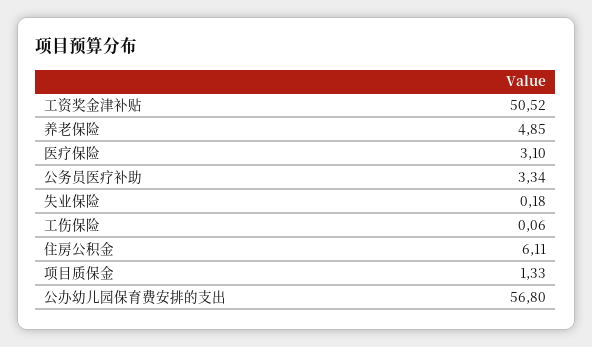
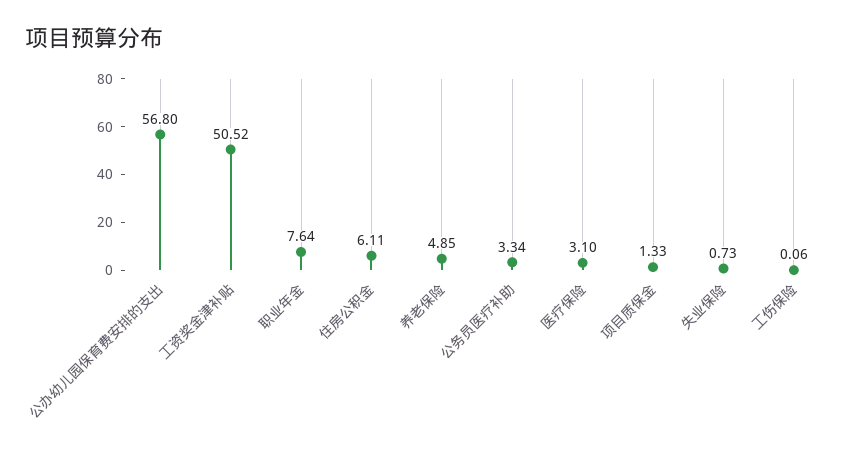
失业保险: 0.18 -> 0.73
职业年金: none -> 7.64

